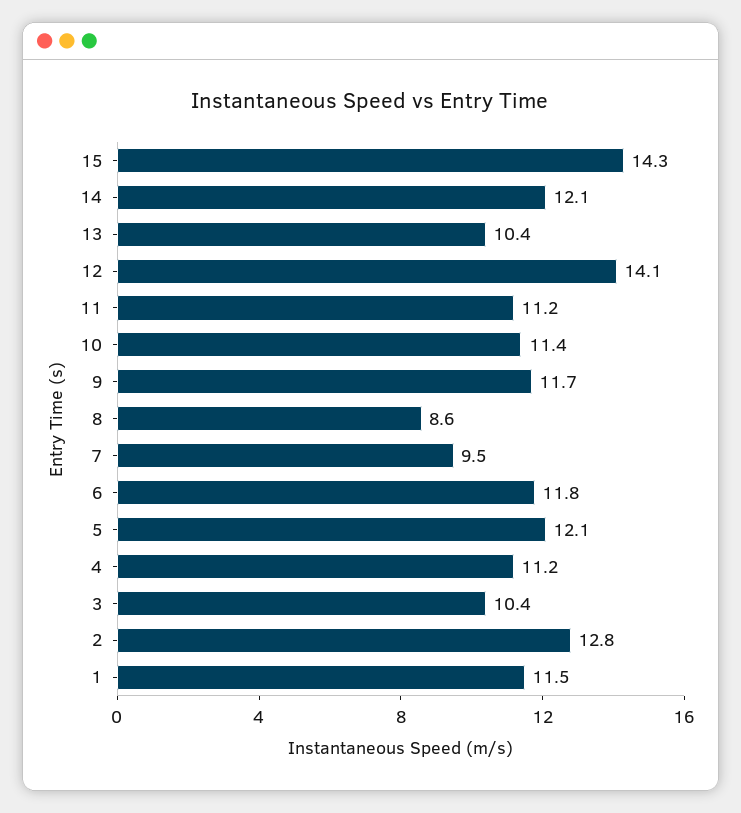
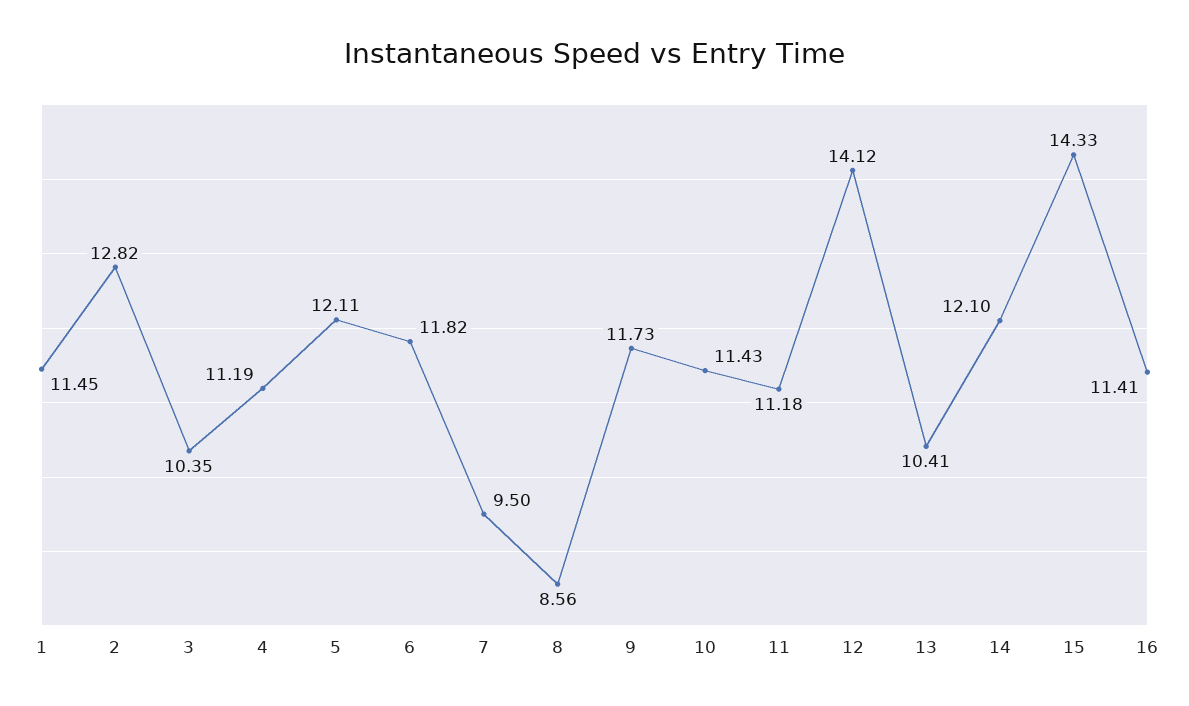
16: none -> 11.41

